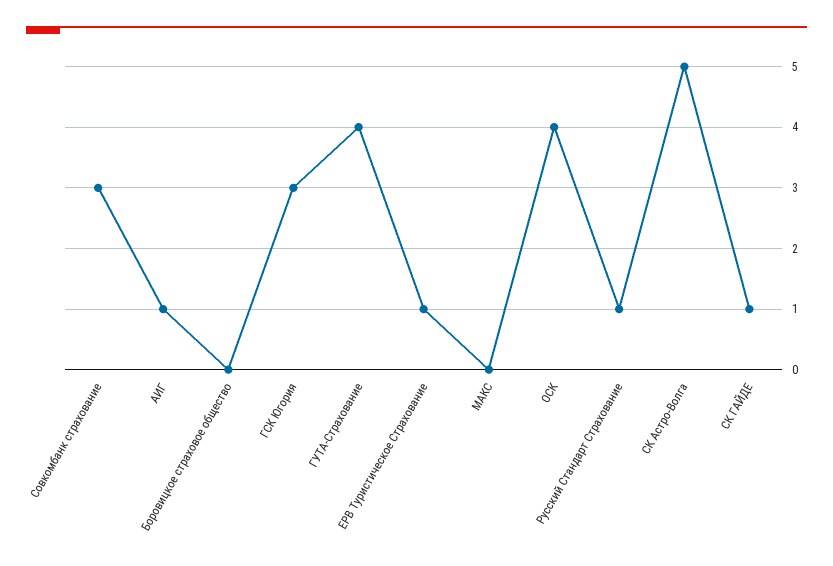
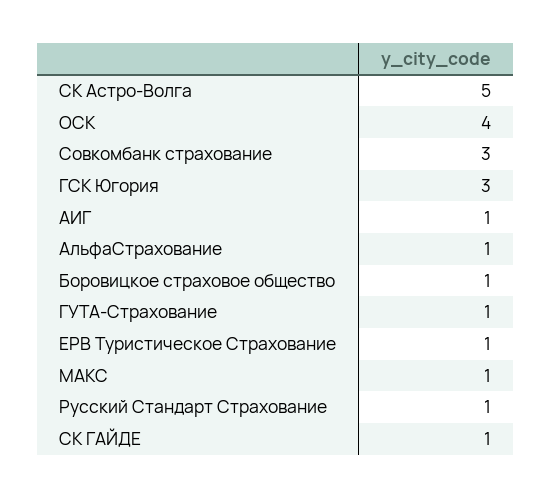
Боровицкое страховое общество: 0 -> 1
ГУТА-Страхование: 4 -> 1
МАКС: 0 -> 1
АльфаСтрахование: none -> 1

